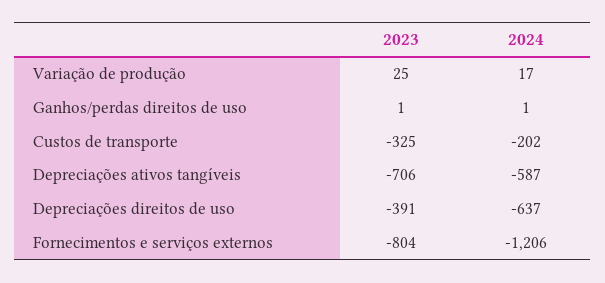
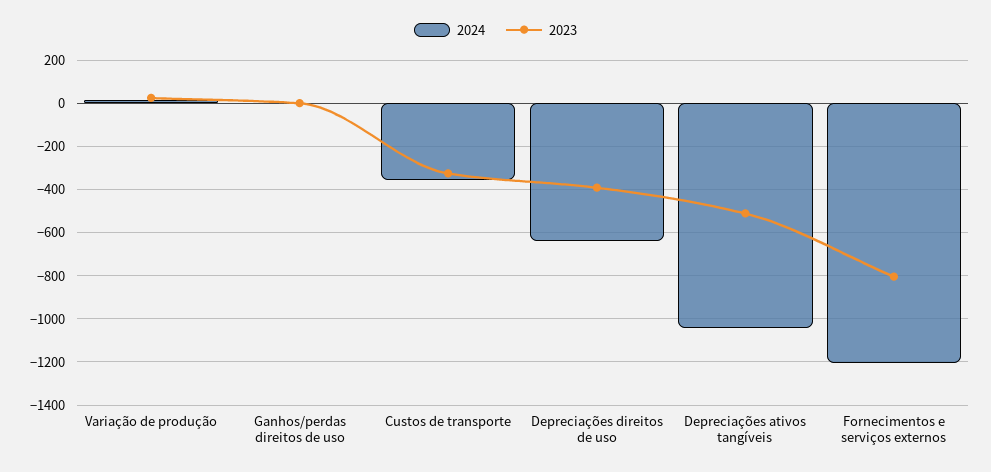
2024, Custos de transporte: -202 -> -350
2023, Depreciações ativos tangíveis: -706 -> -500
2024, Depreciações ativos tangíveis: -587 -> -1050

